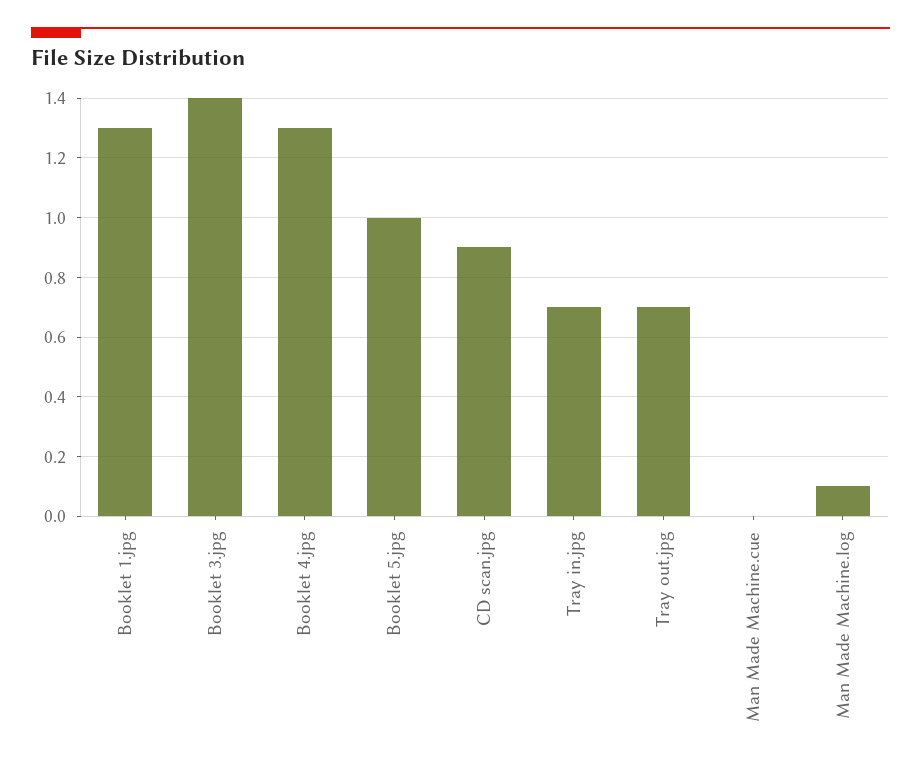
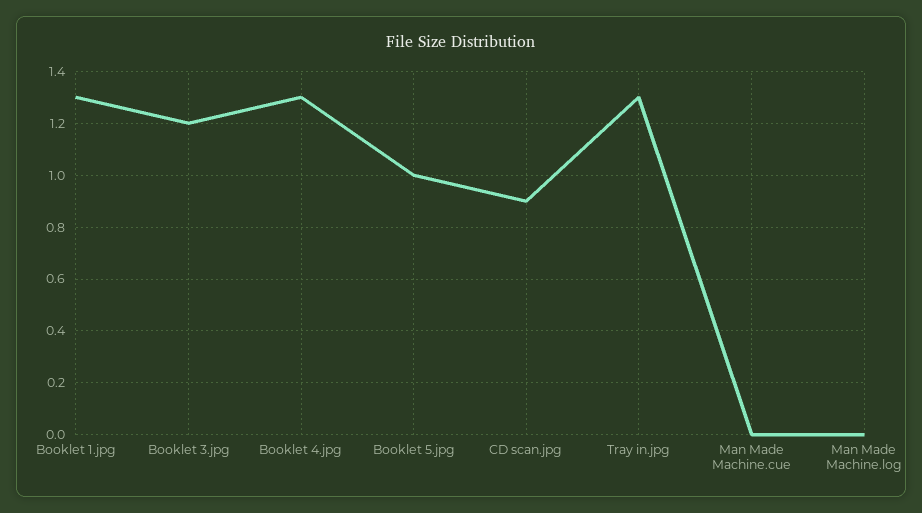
Booklet 3.jpg: 1.4 -> 1.2
Tray in.jpg: 0.7 -> 1.3
Tray out.jpg: 0.7 -> none
Man Made Machine.log: 0.1 -> 0

